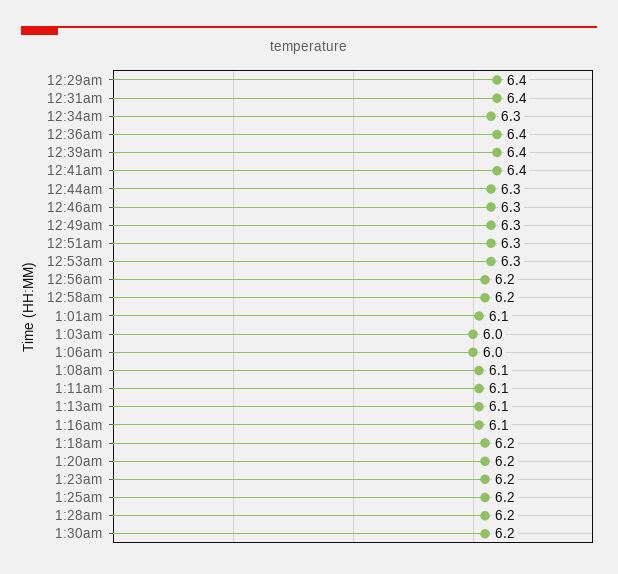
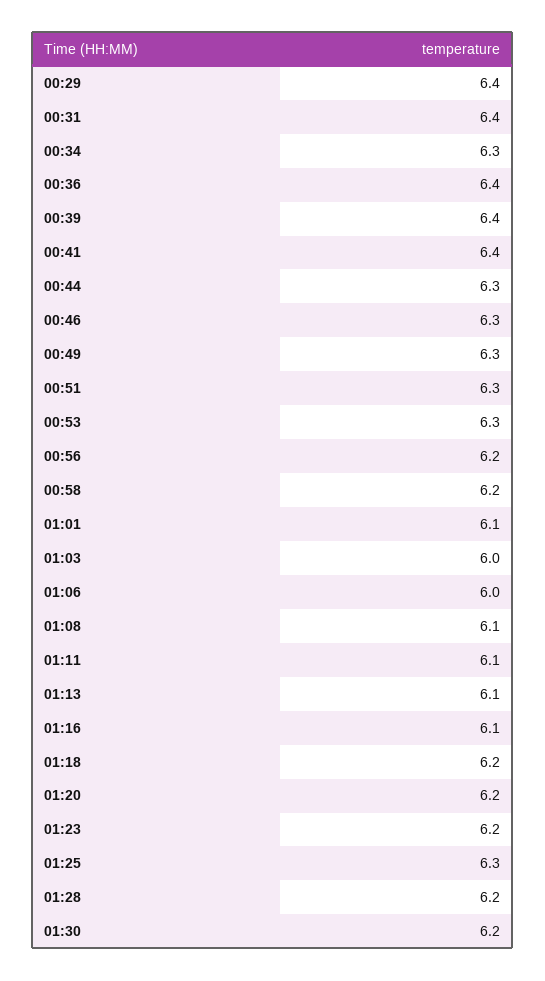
1:25am: 6.2 -> 6.3

